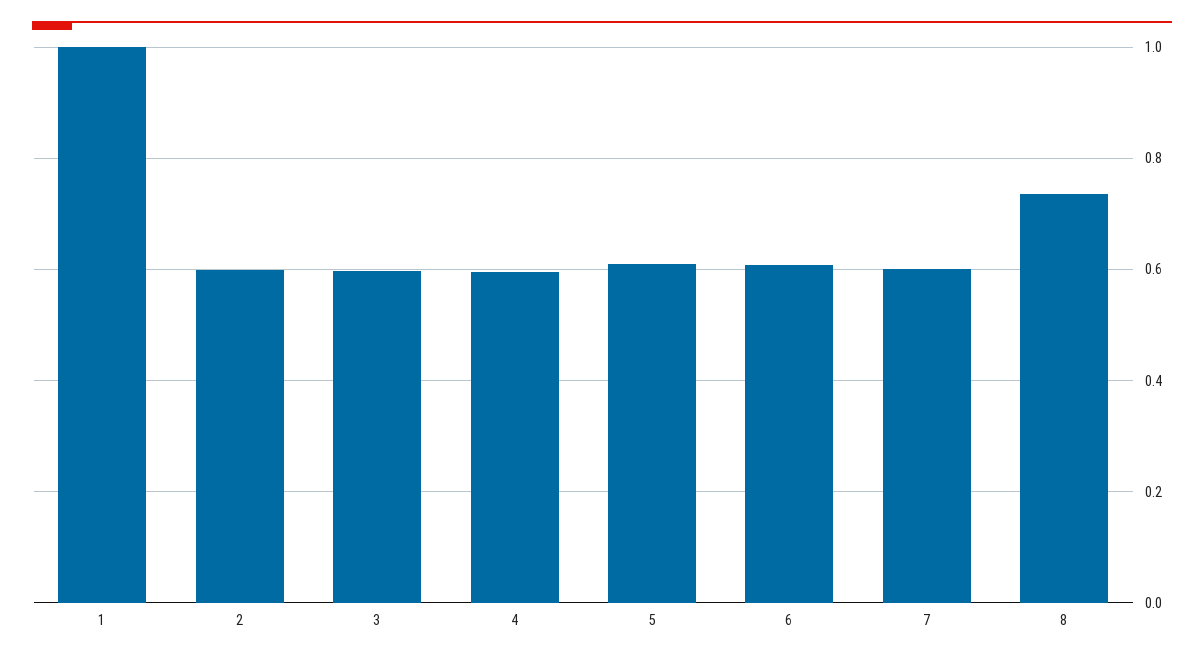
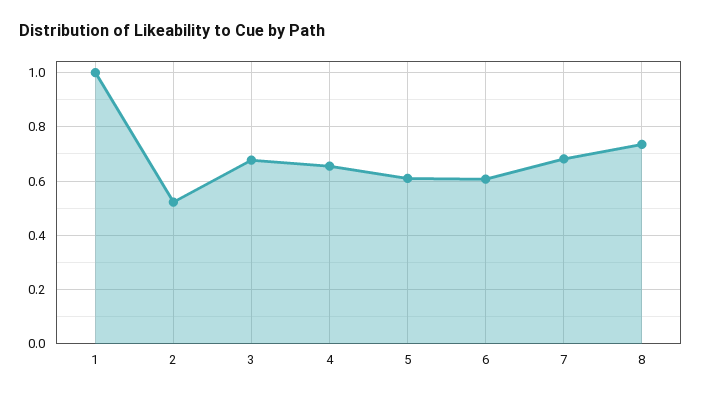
2: 0.6 -> 0.525
3: 0.6 -> 0.675
4: 0.6 -> 0.65
7: 0.6 -> 0.675

